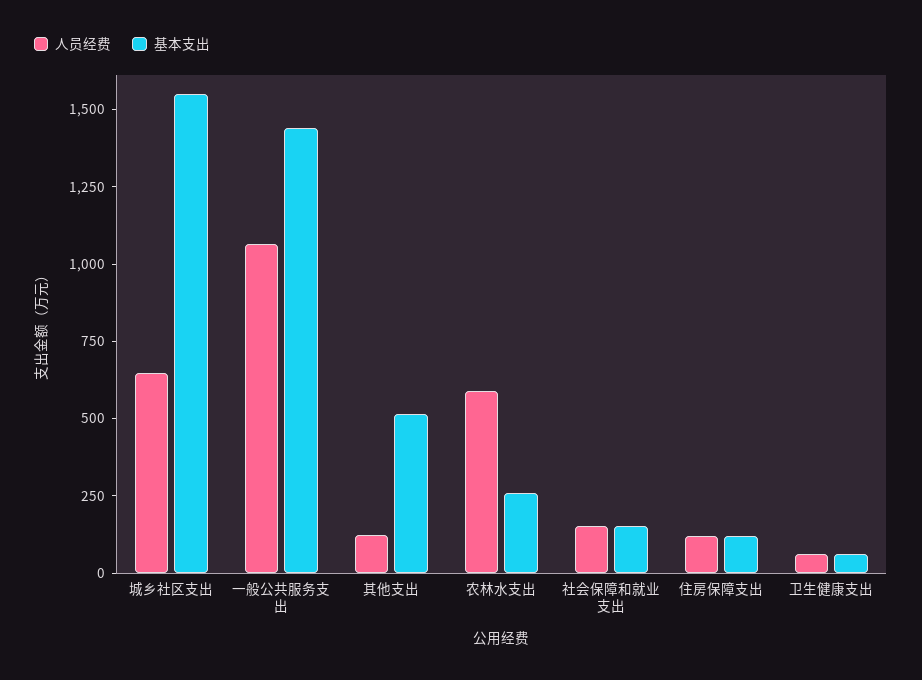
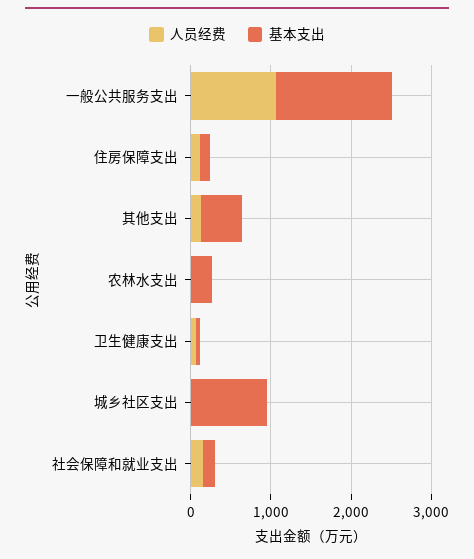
人员经费, 城乡社区支出: 650 -> 0
基本支出, 城乡社区支出: 1550 -> 1000
人员经费, 农林水支出: 600 -> 0

